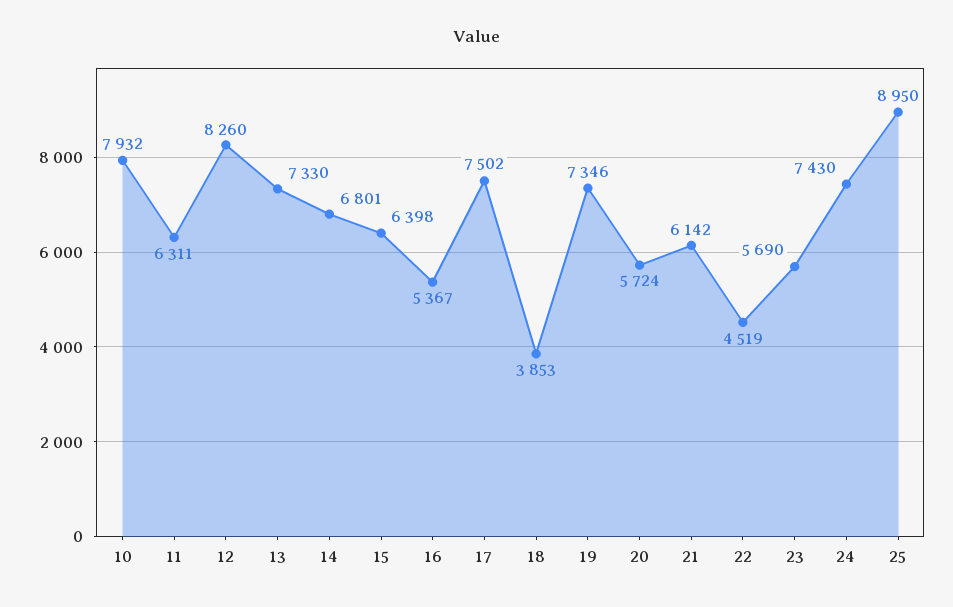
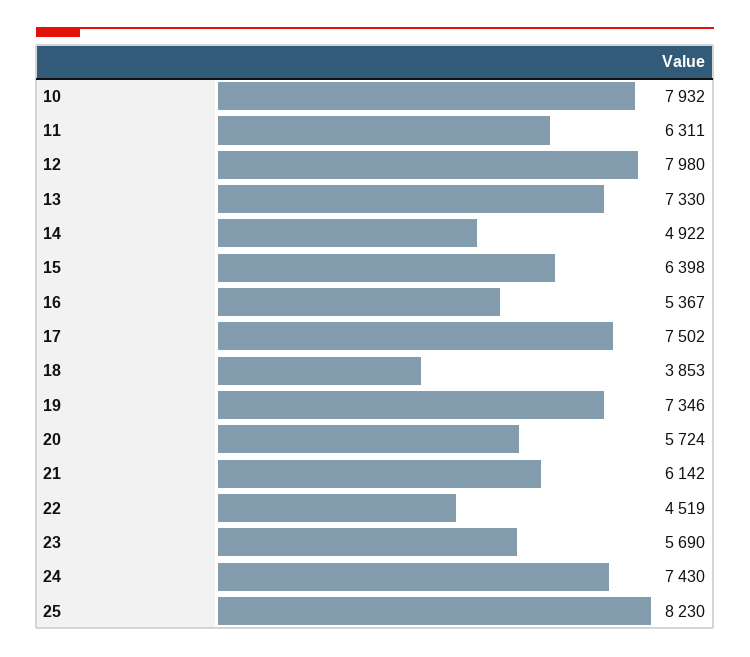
12: 8260 -> 7980
14: 6801 -> 4922
25: 8950 -> 8230

